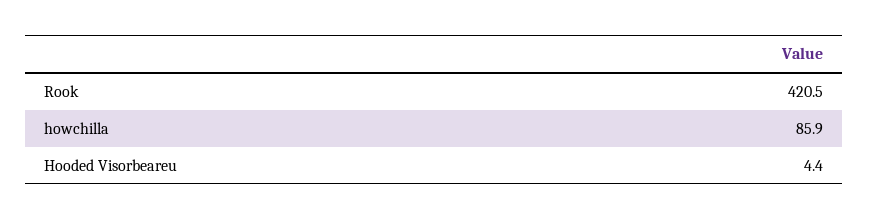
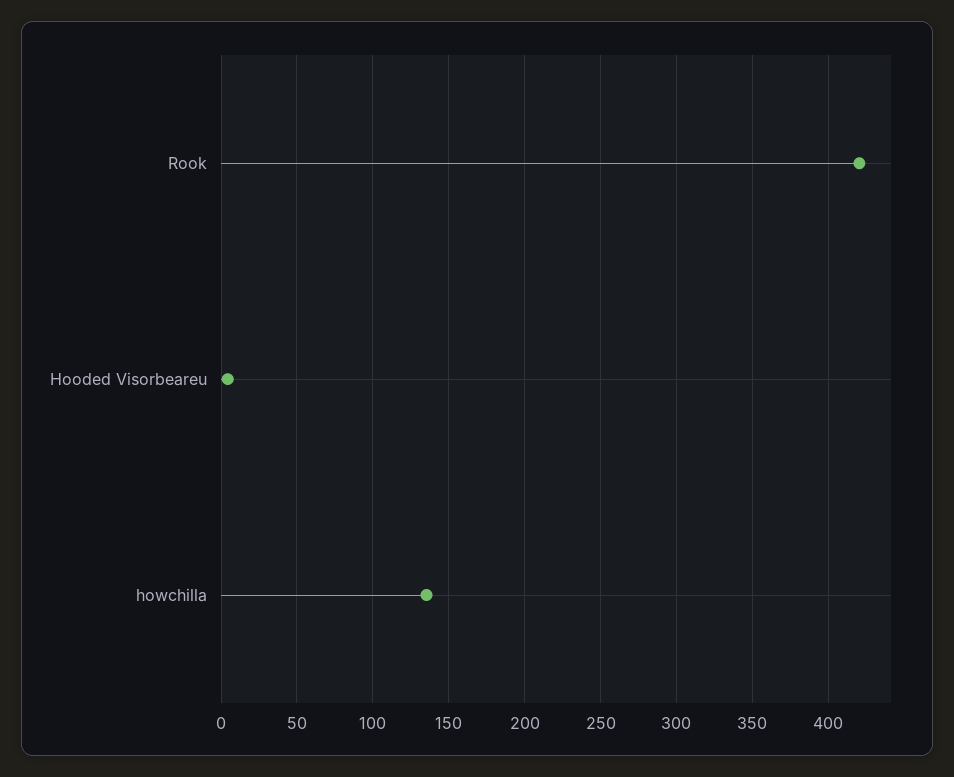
howchilla: 85.9 -> 135

